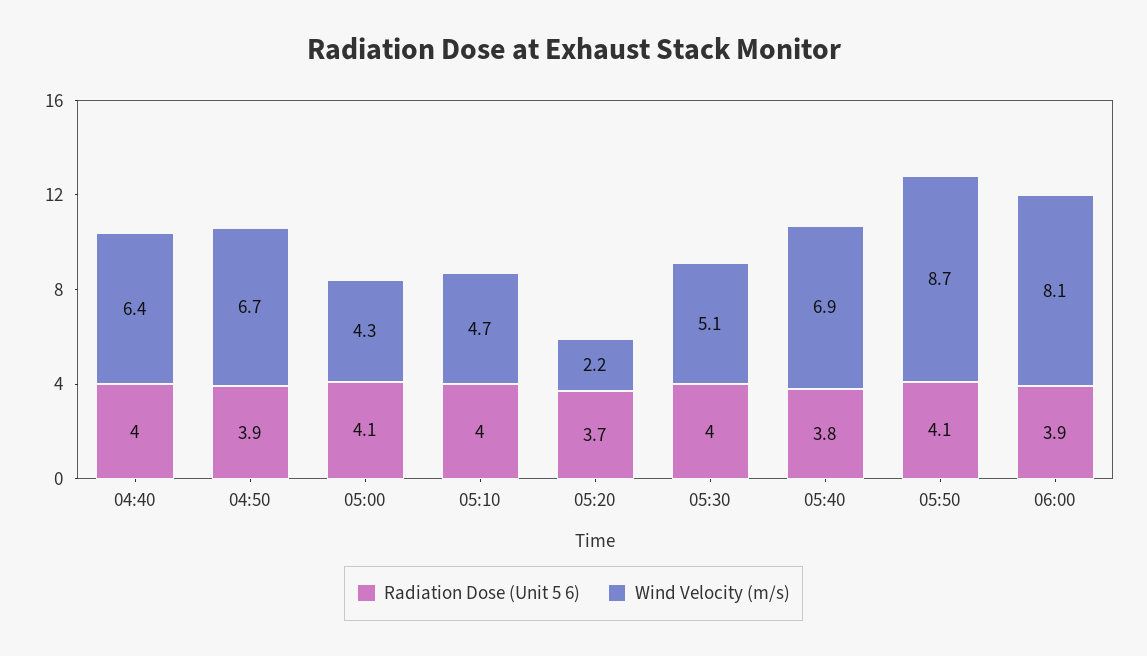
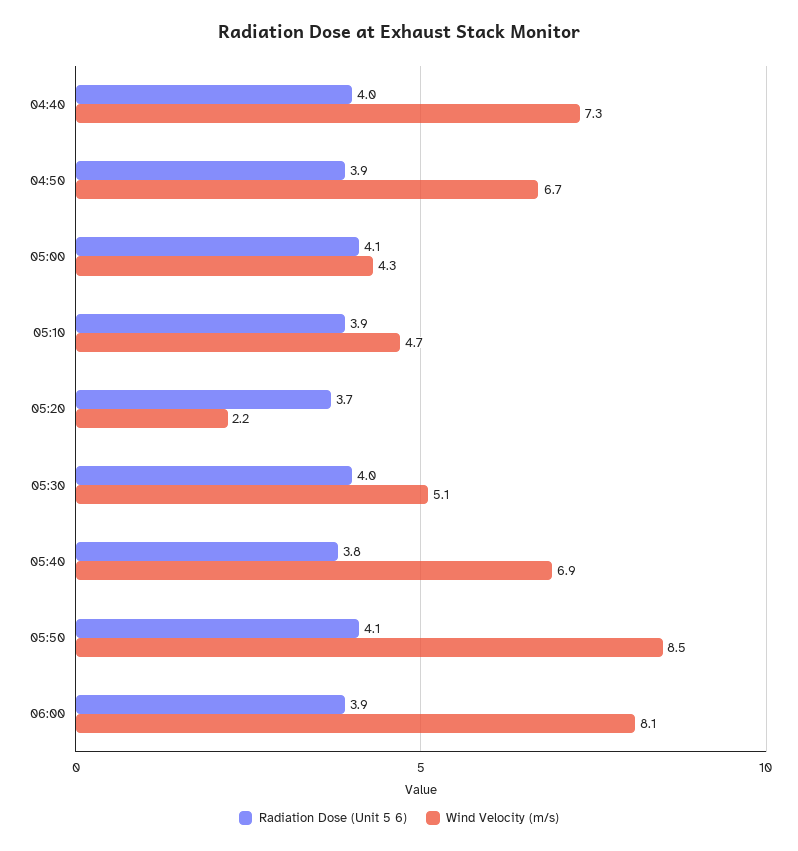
Wind Velocity (m/s), 04:40: 6.4 -> 7.3
Radiation Dose (Unit 5 6), 05:10: 4 -> 3.9
Wind Velocity (m/s), 05:50: 8.7 -> 8.5

